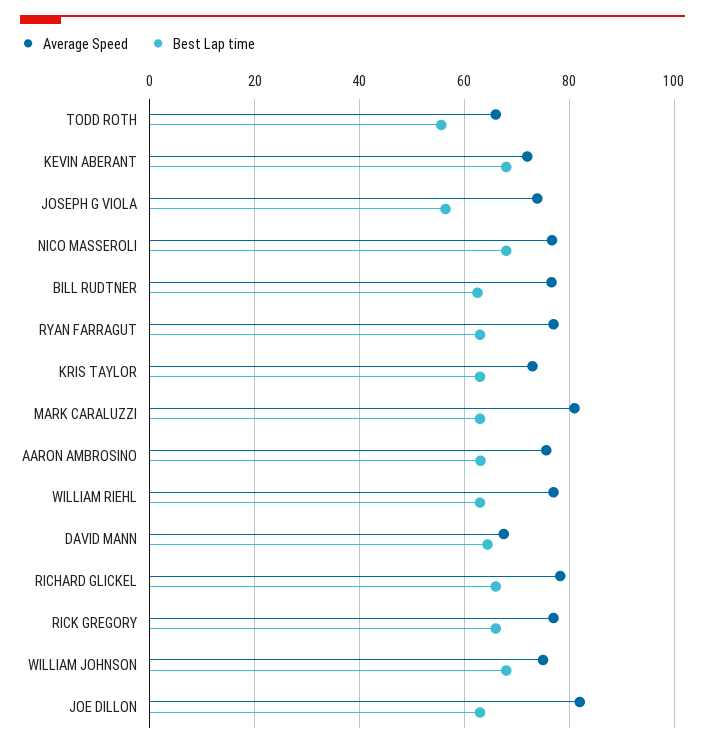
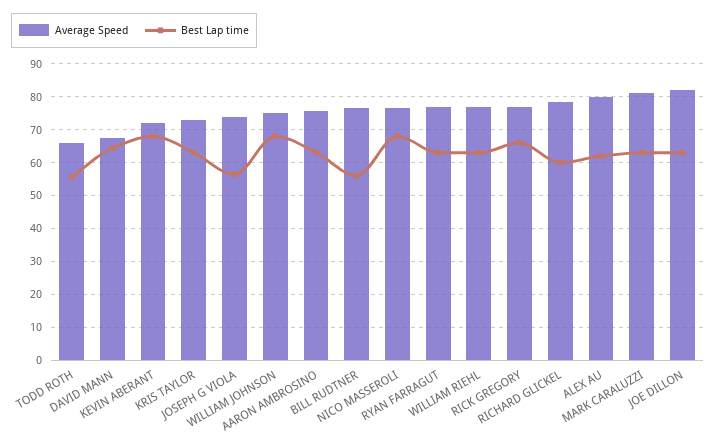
Best Lap time, BILL RUDTNER: 62 -> 56
Best Lap time, RICHARD GLICKEL: 66 -> 60
Average Speed, ALEX AU: none -> 80
Best Lap time, ALEX AU: none -> 62

